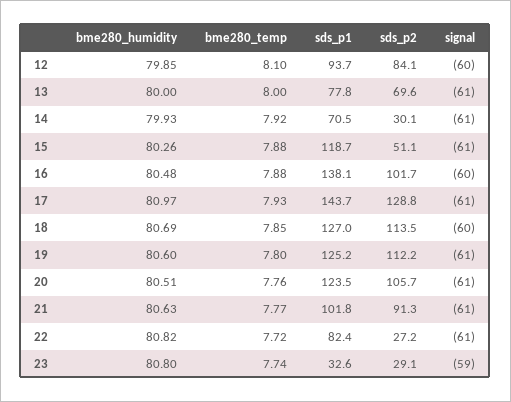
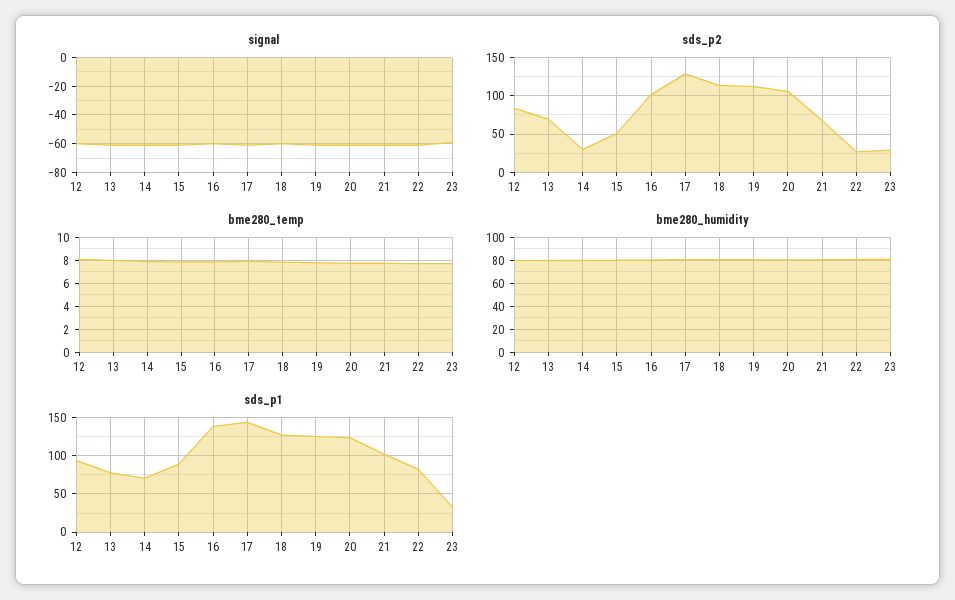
sds_p1, 15: 118.7 -> 90
sds_p2, 21: 91.3 -> 70

